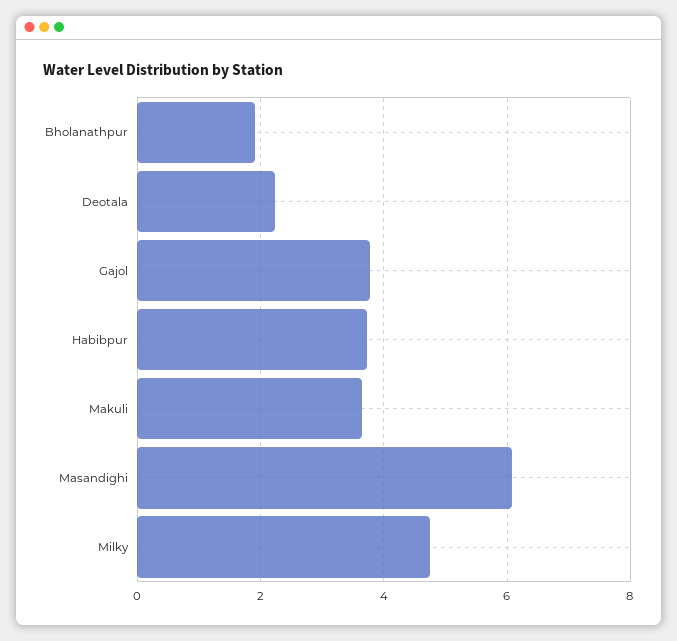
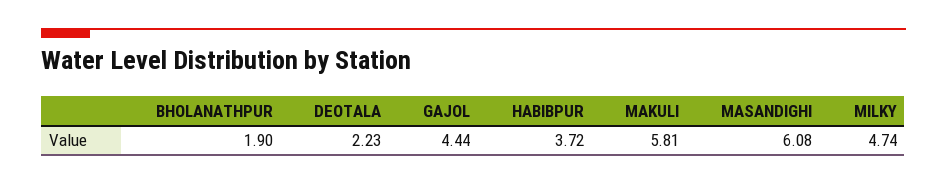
Gajol: 3.8 -> 4.44
Makuli: 3.6 -> 5.81

